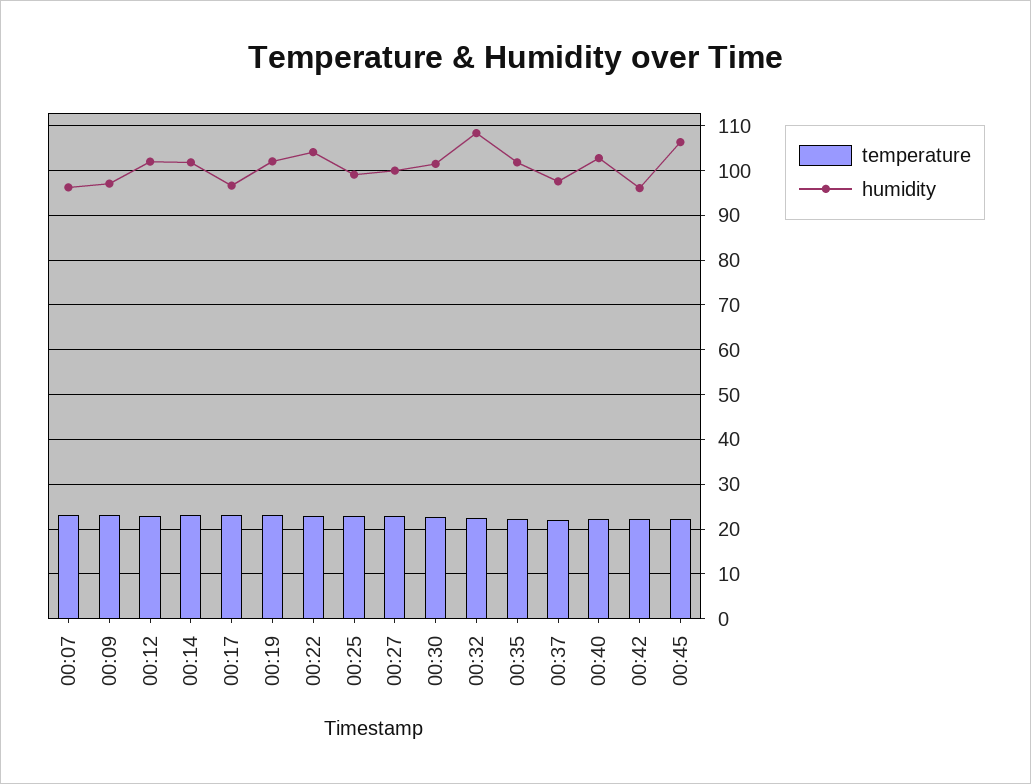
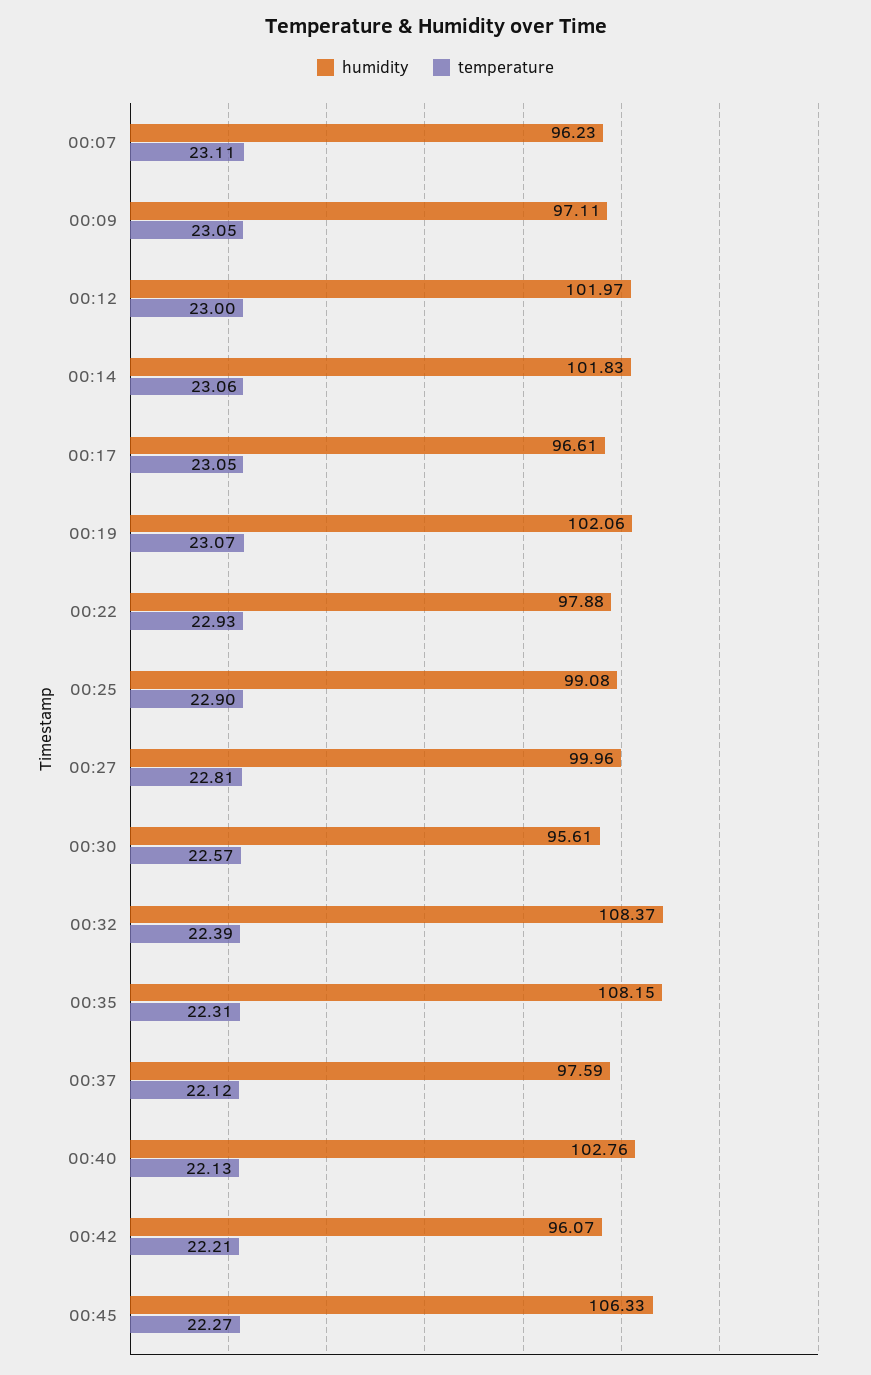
humidity, 00:22: 104 -> 97.88
humidity, 00:30: 102 -> 95.61
humidity, 00:35: 102 -> 108.15

